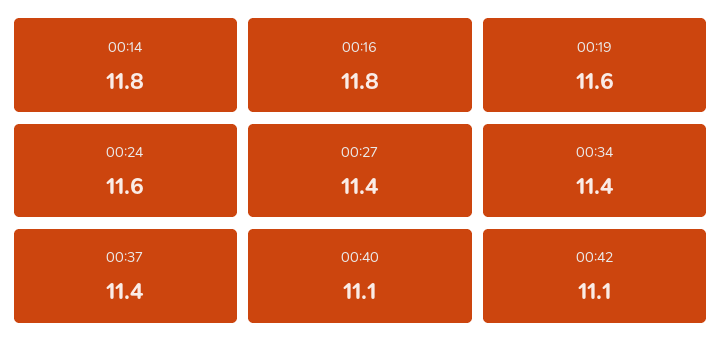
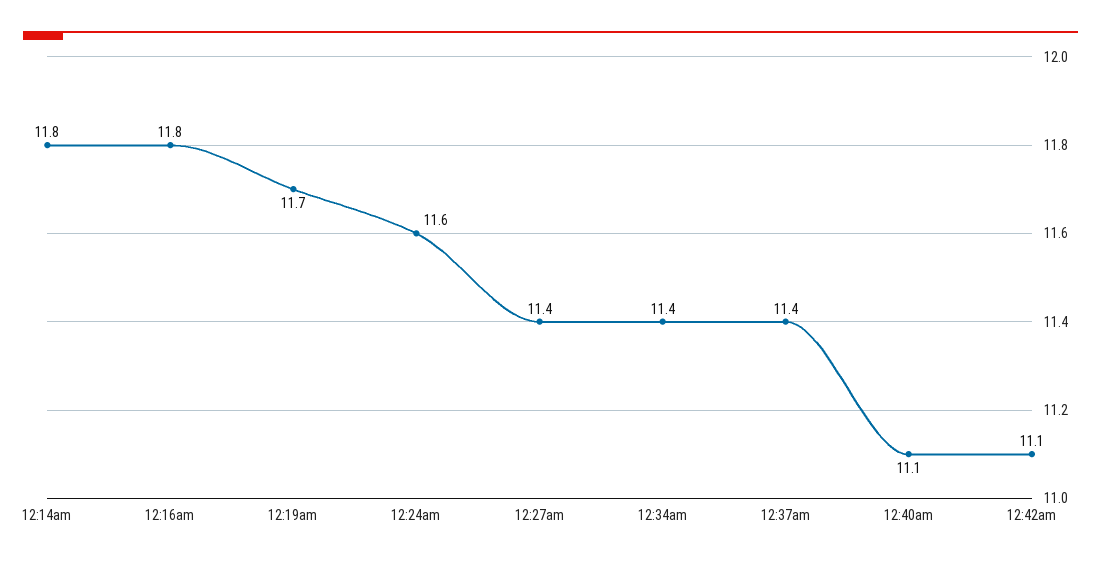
00:19: 11.6 -> 11.7

